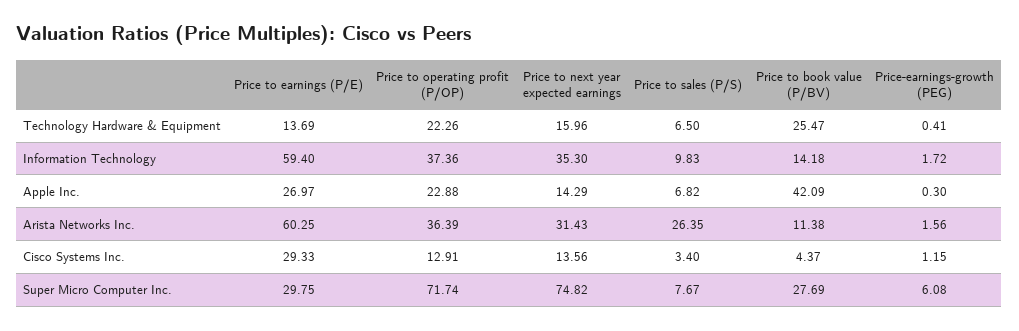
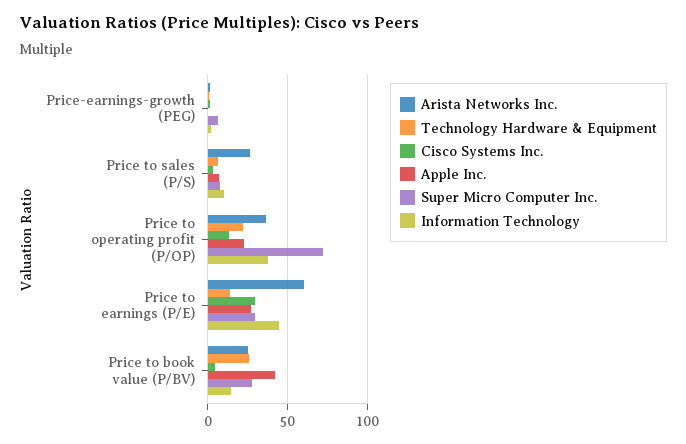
Technology Hardware & Equipment, Price to next year expected earnings: 15.96 -> none
Information Technology, Price to earnings (P/E): 59.4 -> 45
Information Technology, Price to next year expected earnings: 35.3 -> none
Apple Inc., Price to next year expected earnings: 14.29 -> none
Arista Networks Inc., Price to next year expected earnings: 31.43 -> none
Arista Networks Inc., Price to book value (P/BV): 11.38 -> 25
Cisco Systems Inc., Price to next year expected earnings: 13.56 -> none
Super Micro Computer Inc., Price to next year expected earnings: 74.82 -> none

